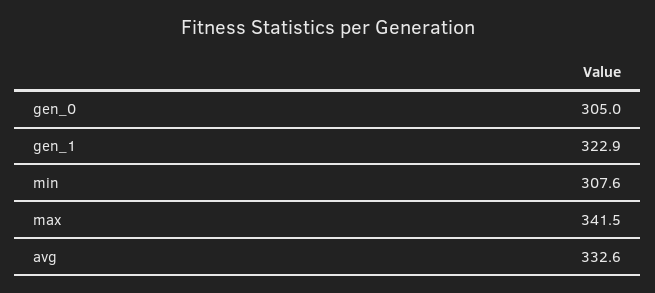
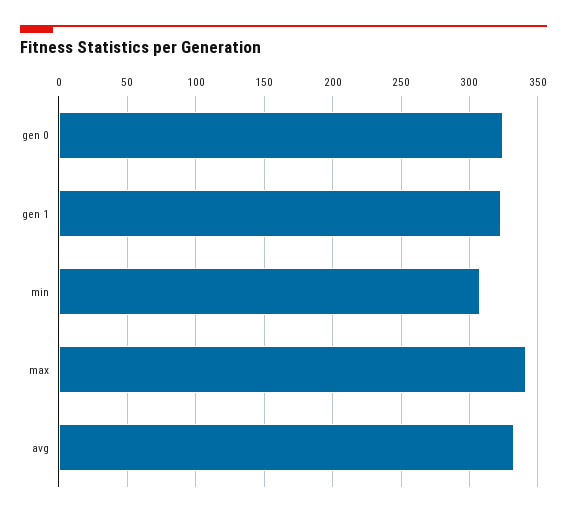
gen_0: 305 -> 325

